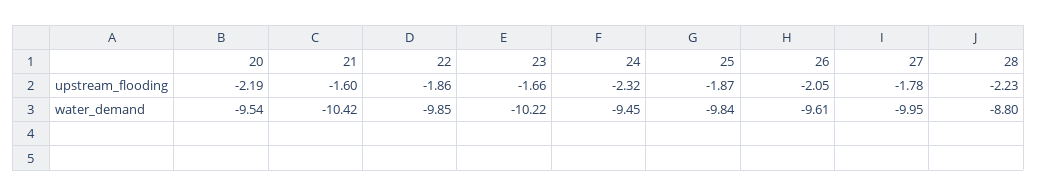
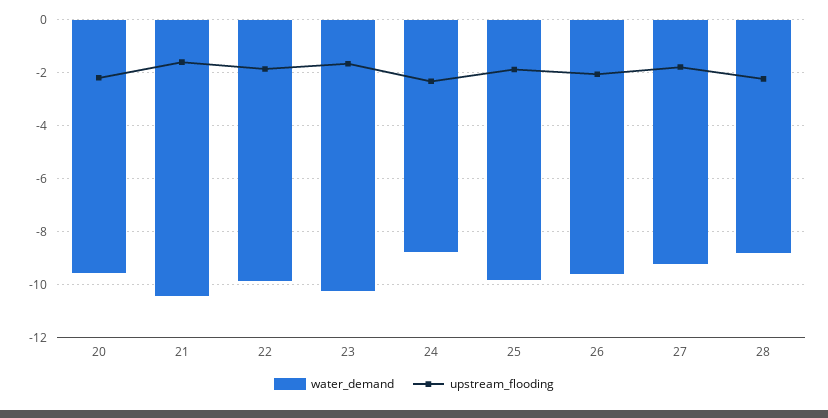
water_demand, 24: -9.45 -> -8.75
water_demand, 27: -9.95 -> -9.25

